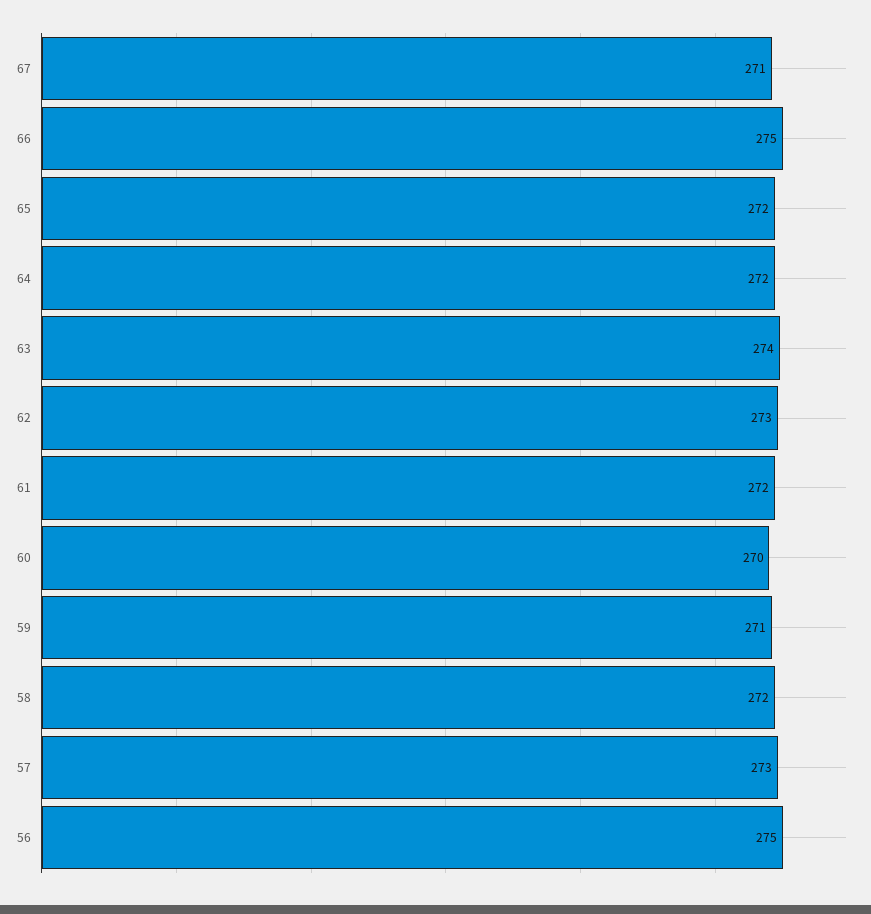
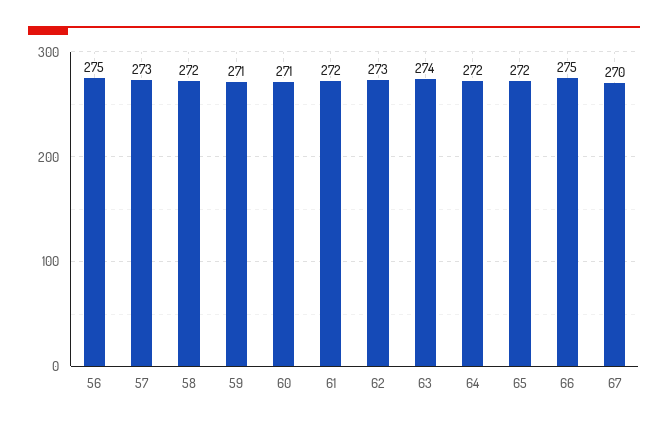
67: 271 -> 270
60: 270 -> 271

